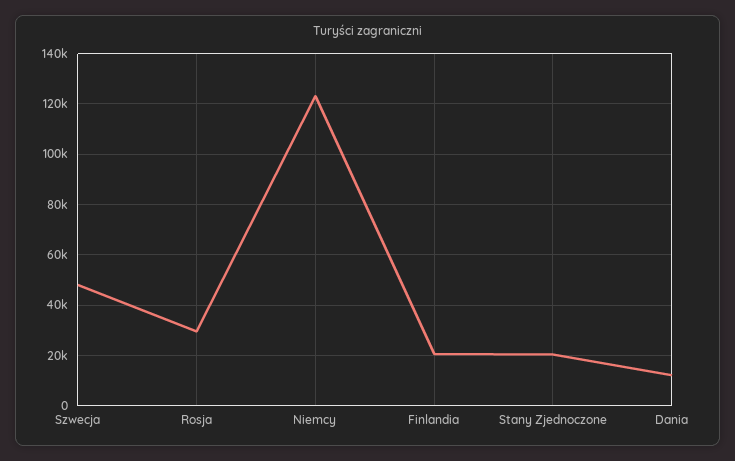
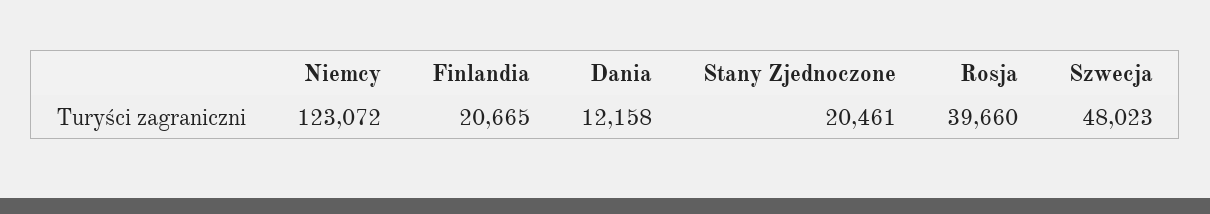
Rosja: 30000 -> 39660

